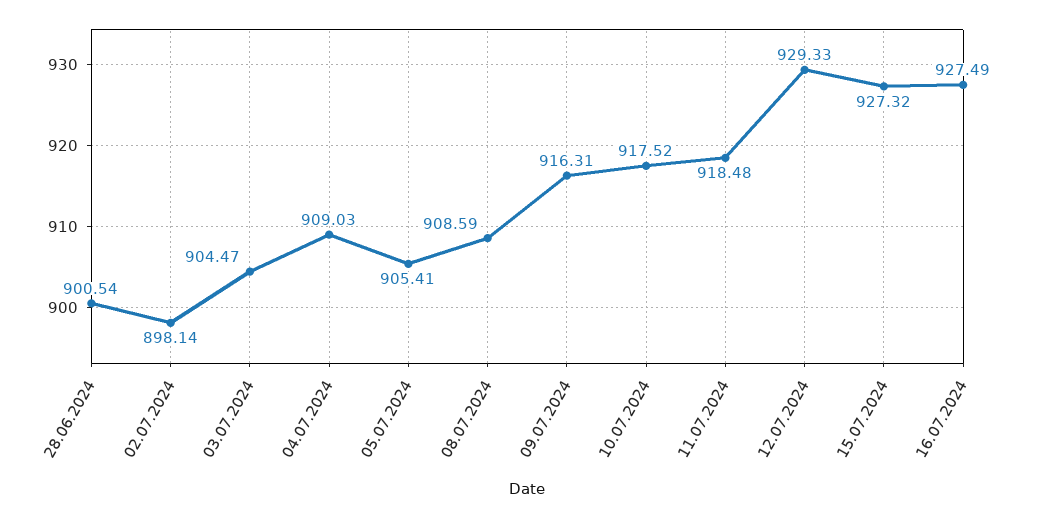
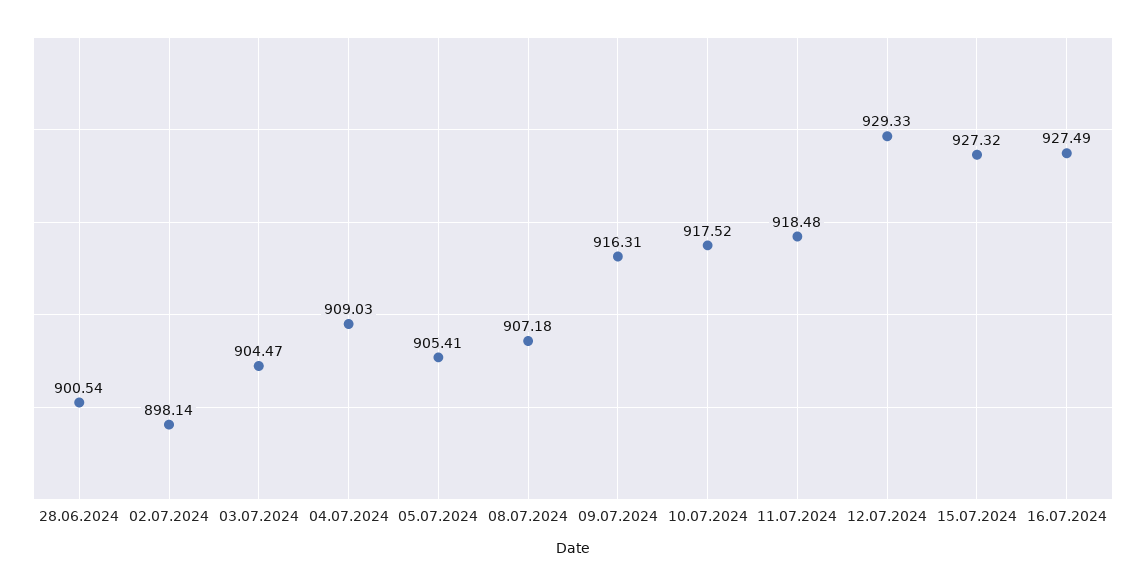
08.07.2024: 908.59 -> 907.18

